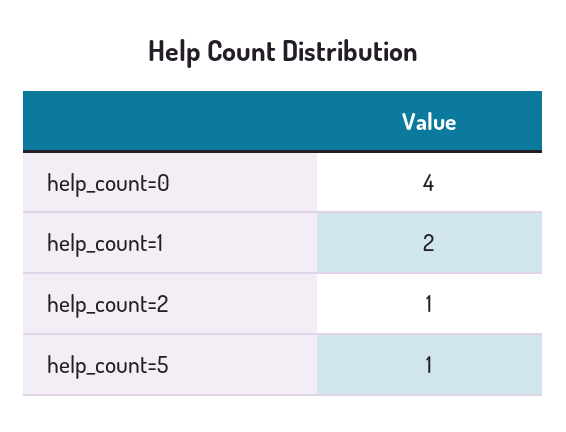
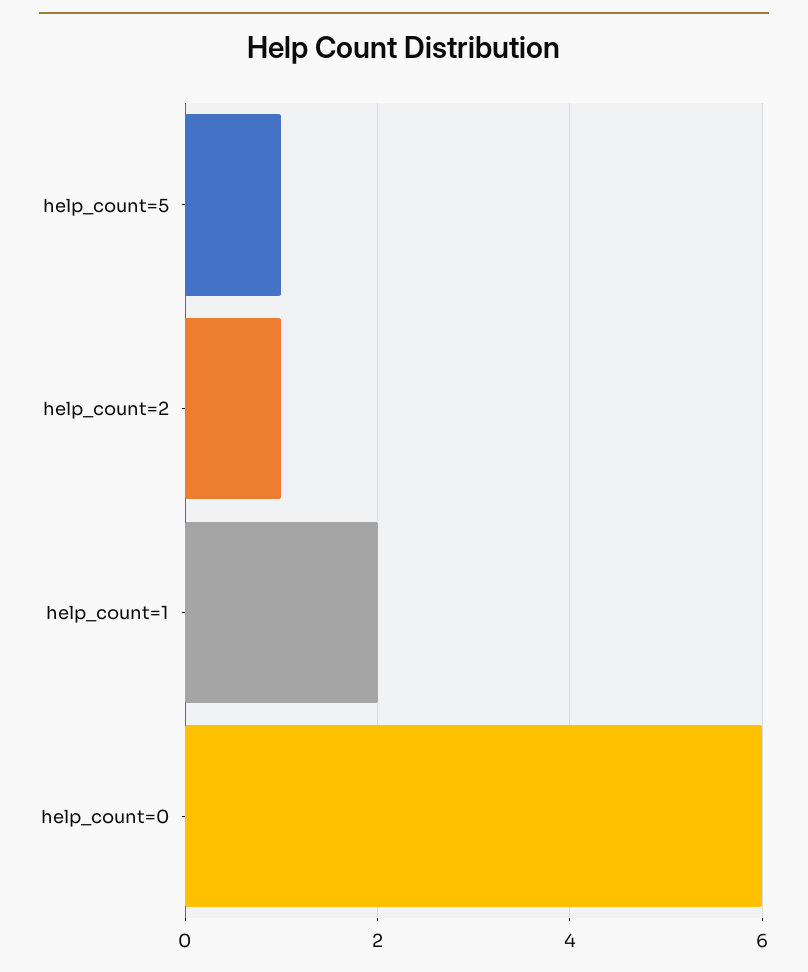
help_count=0: 4 -> 6

